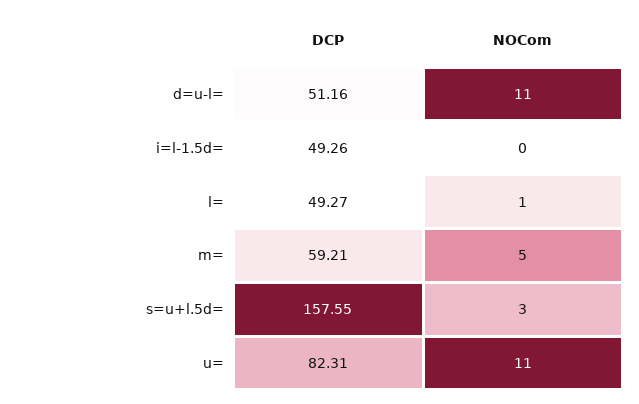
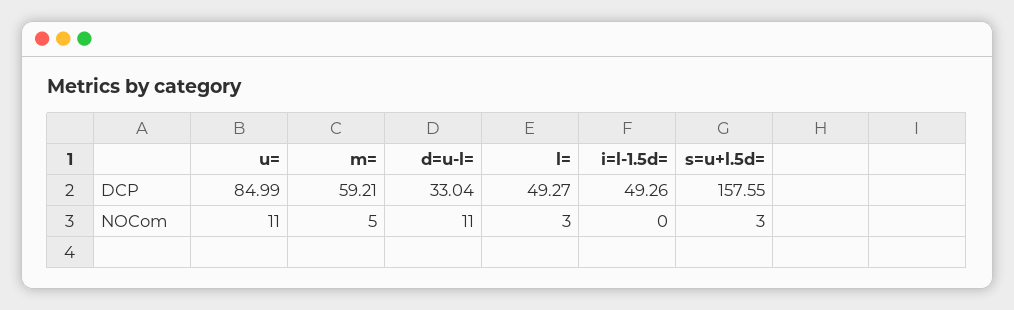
DCP, d=u-l=: 51.16 -> 33.04
NOCom, l=: 1 -> 3
DCP, u=: 82.31 -> 84.99

